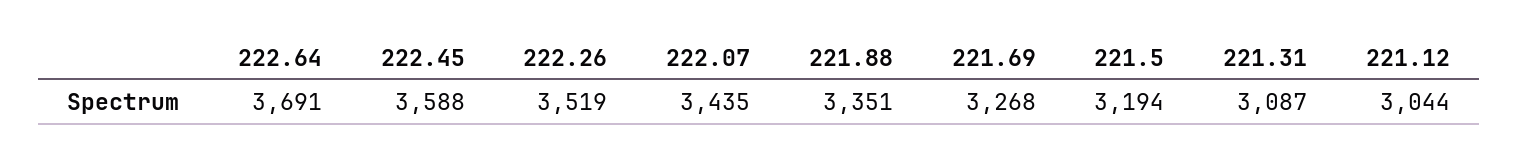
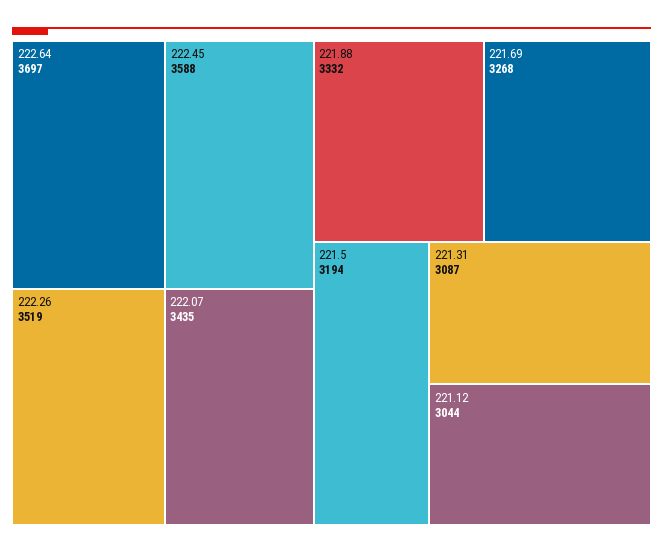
222.64: 3691 -> 3697
221.88: 3351 -> 3332

